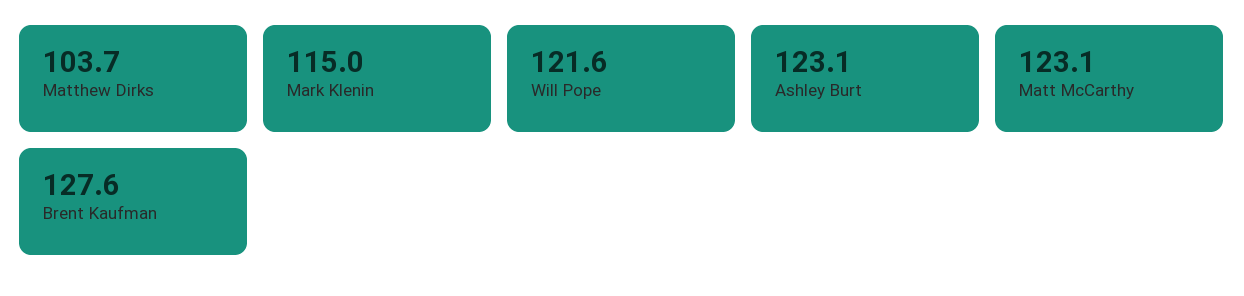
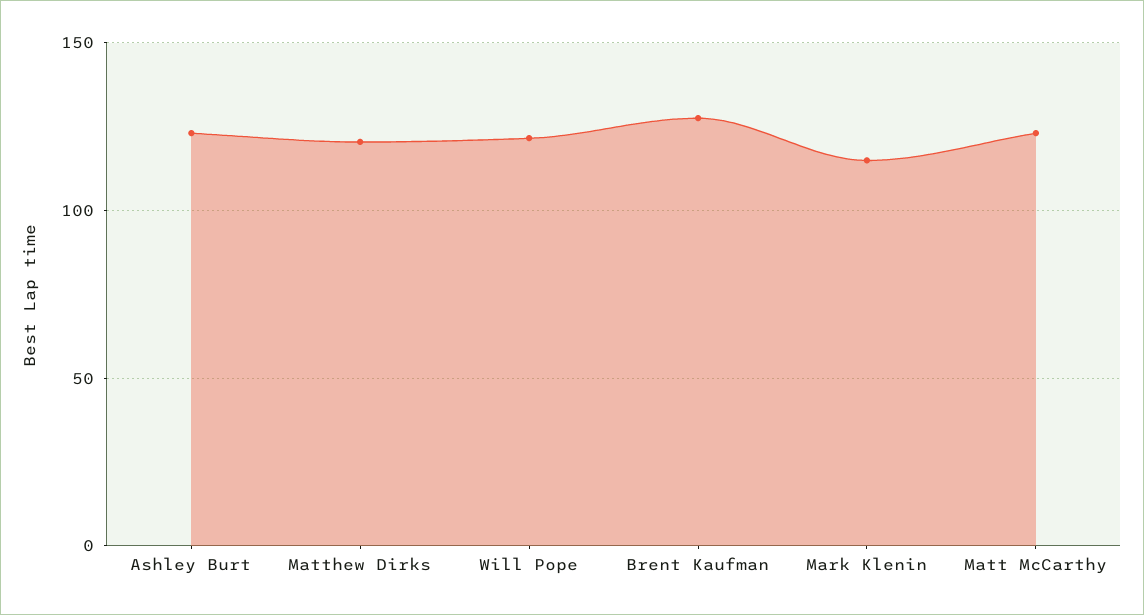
Matthew Dirks: 103.7 -> 120

